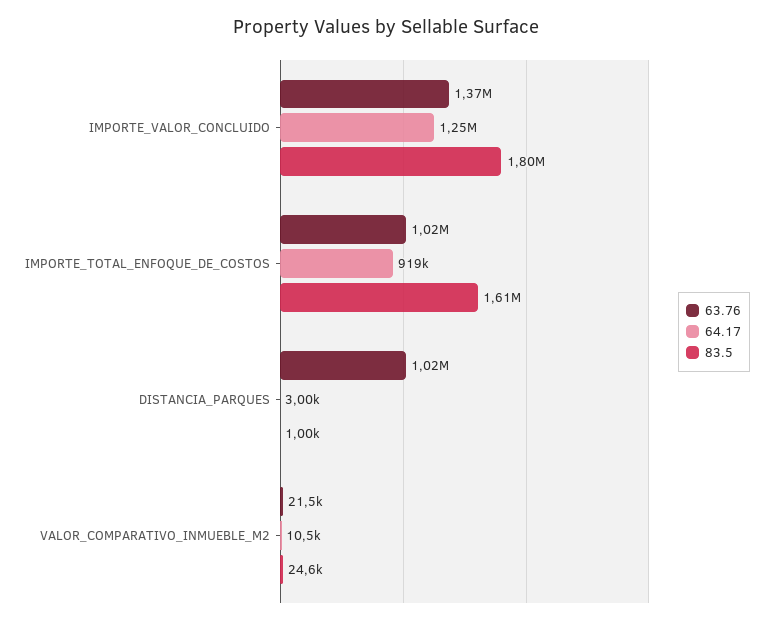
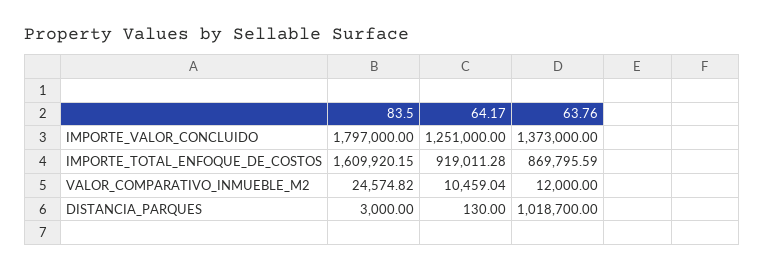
63.76, IMPORTE_TOTAL_ENFOQUE_DE_COSTOS: 1020000 -> 869795.59
64.17, DISTANCIA_PARQUES: 3000 -> 130
83.5, DISTANCIA_PARQUES: 1000 -> 3000
63.76, VALOR_COMPARATIVO_INMUEBLE_M2: 21500 -> 12000

